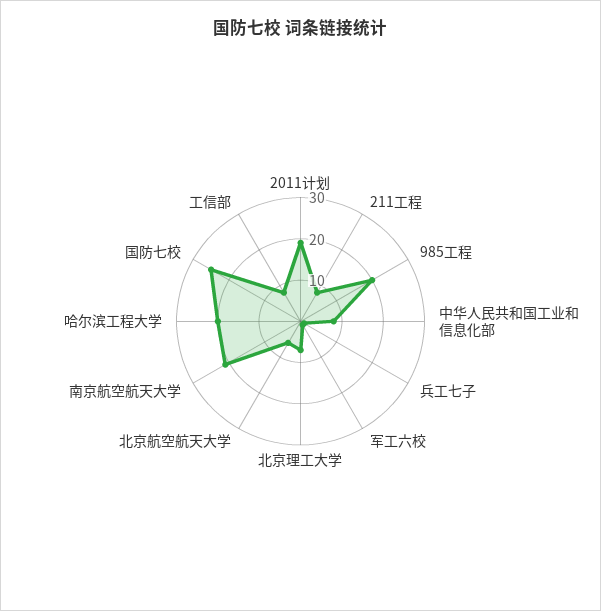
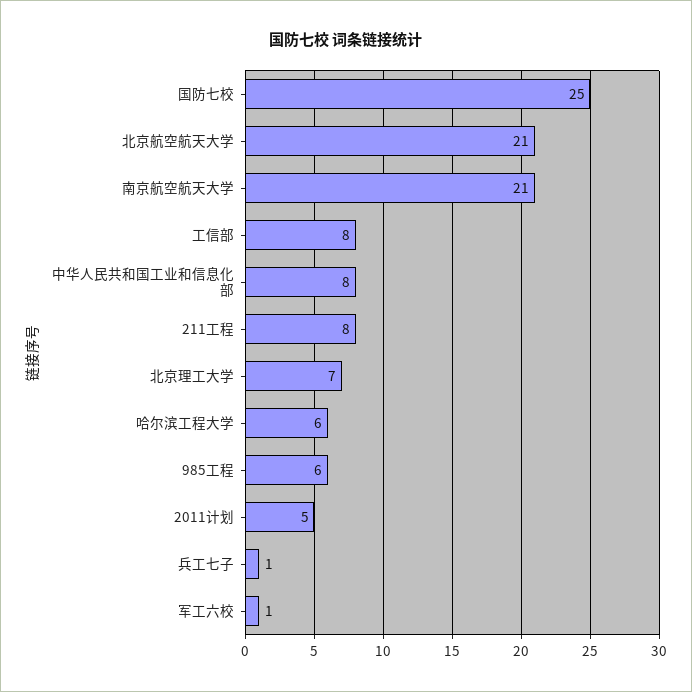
2011计划: 20 -> 5
985工程: 20 -> 6
北京航空航天大学: 5 -> 21
哈尔滨工程大学: 20 -> 6

